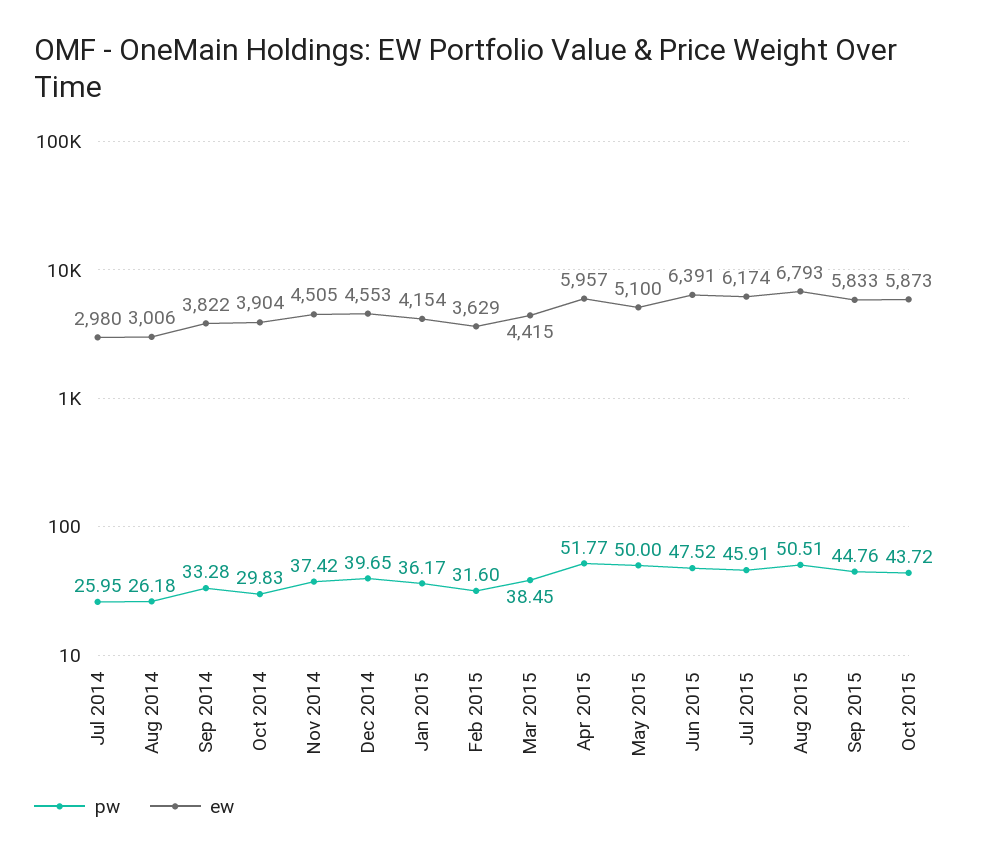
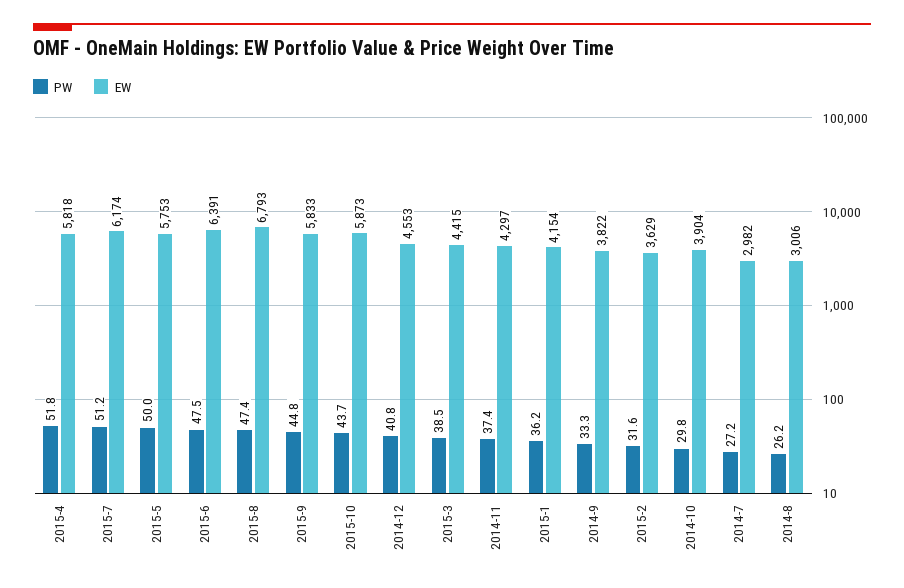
pw, Jul 2014: 25.95 -> 27.2
ew, Jul 2014: 2980 -> 2982
ew, Nov 2014: 4505 -> 4297
pw, Dec 2014: 39.65 -> 40.8
ew, Apr 2015: 5957 -> 5818
ew, May 2015: 5100 -> 5753
pw, Jul 2015: 45.91 -> 51.2
pw, Aug 2015: 50.51 -> 47.4

